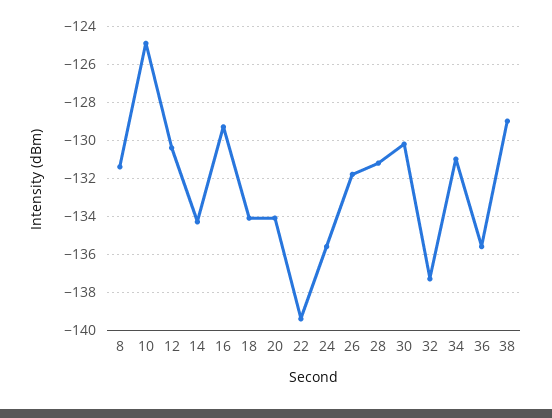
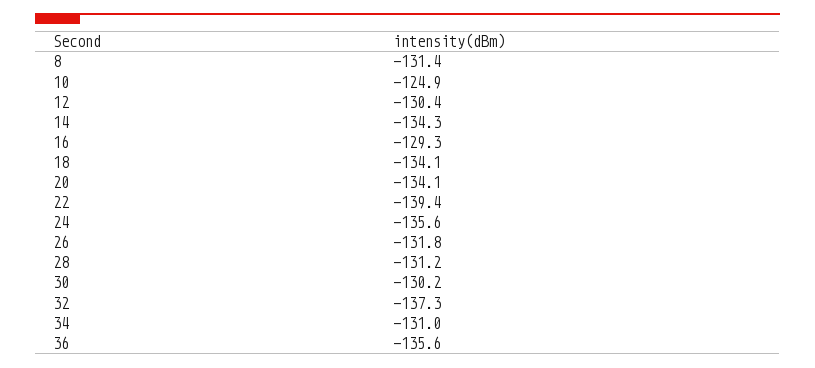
38: -129 -> none

